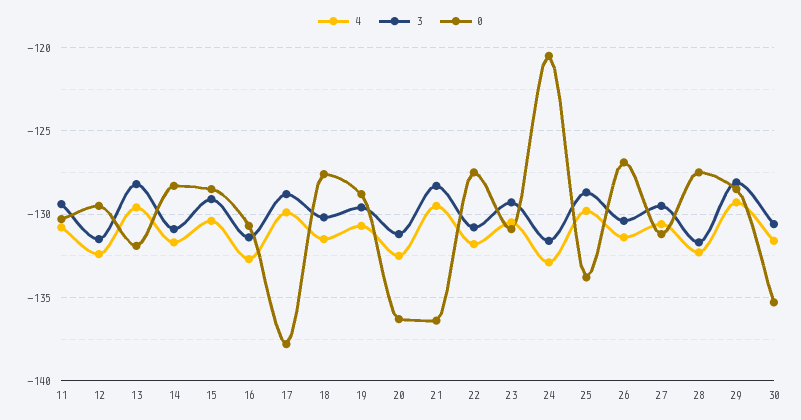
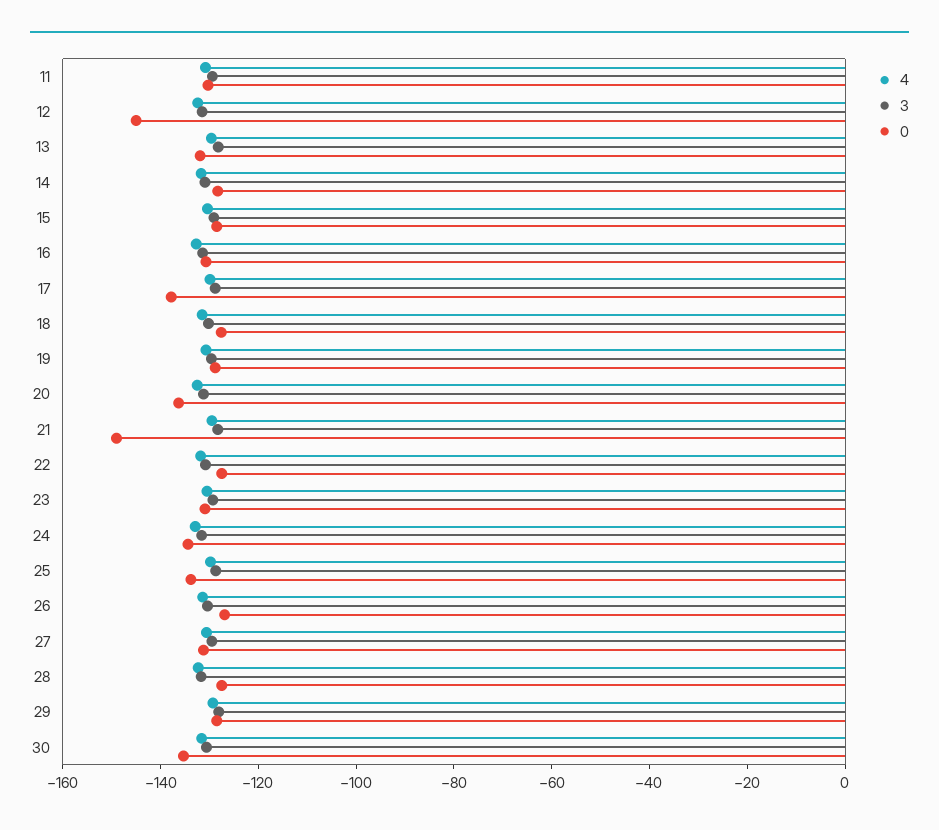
0, 12: -129.5 -> -145
0, 21: -136.5 -> -150
0, 24: -120.5 -> -135

